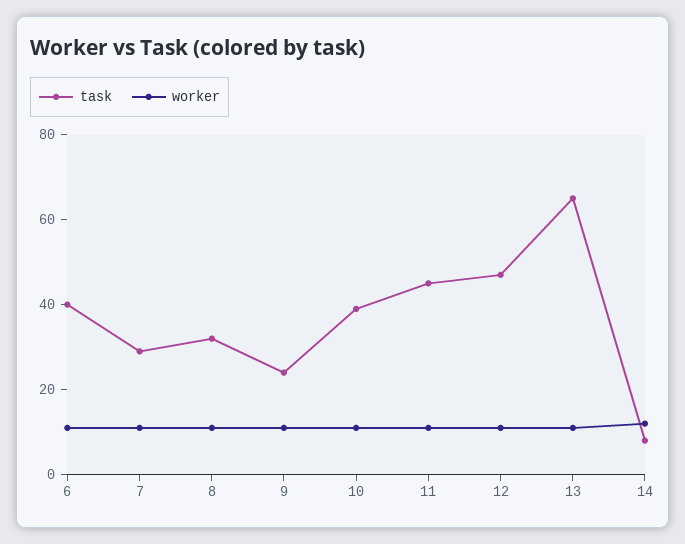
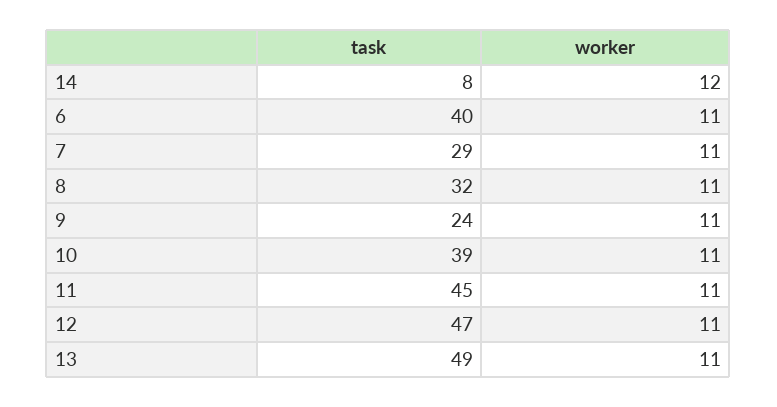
task, 13: 65 -> 49

